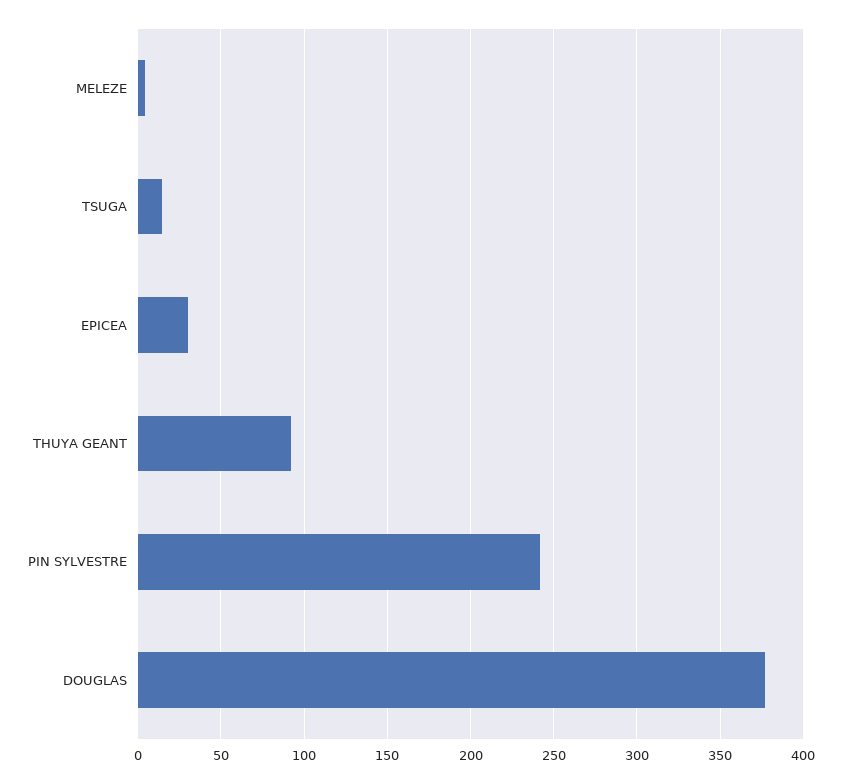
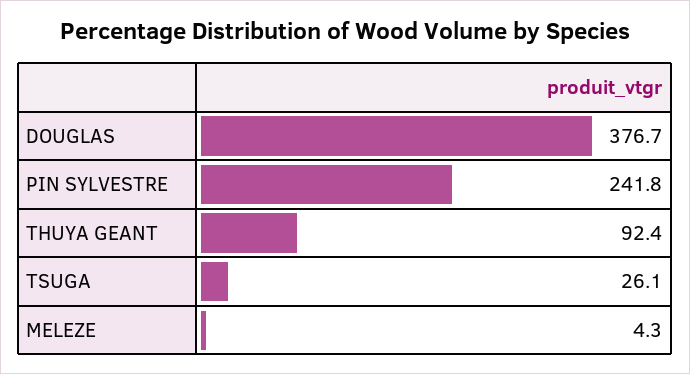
TSUGA: 15 -> 26.1
EPICEA: 30 -> none

